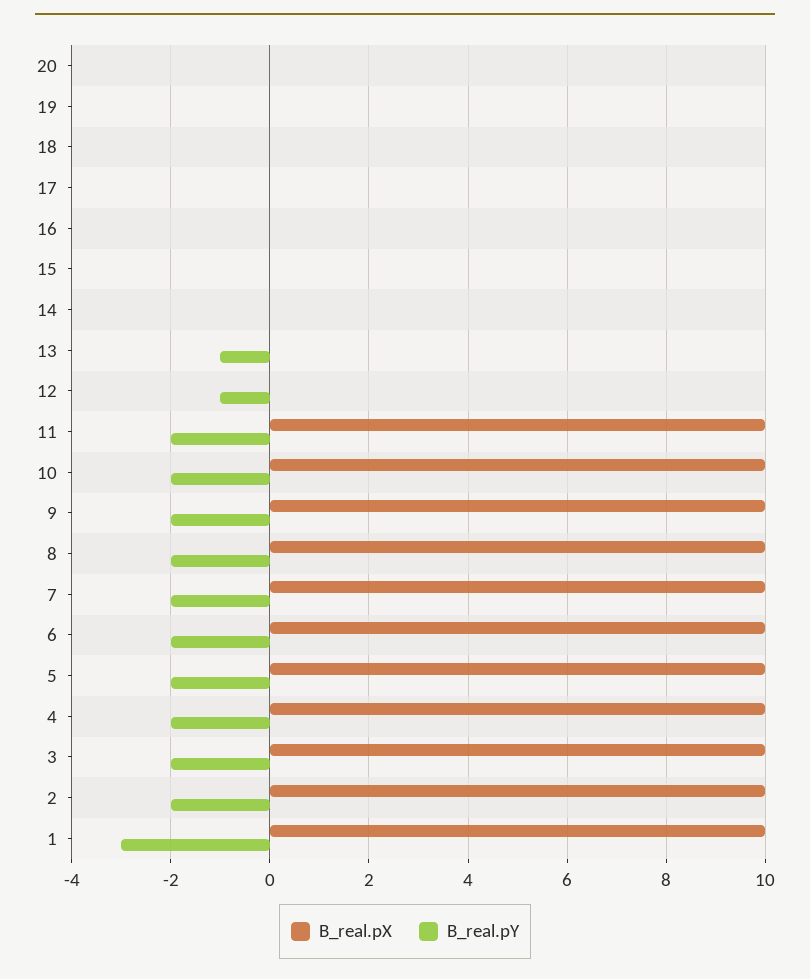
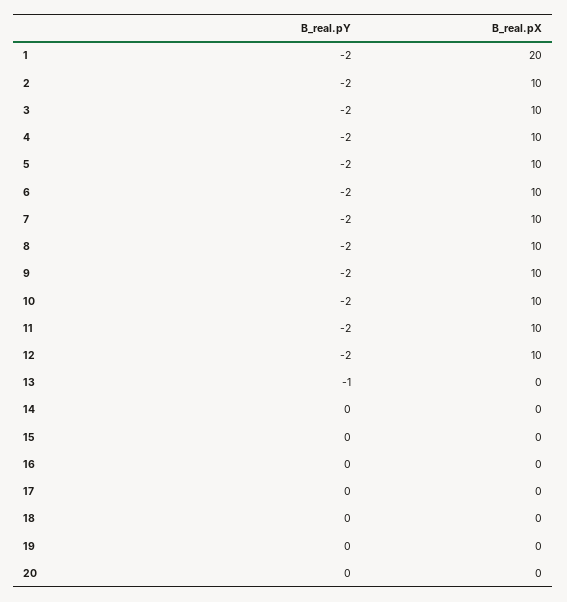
B_real.pX, 12: 0 -> 10
B_real.pY, 12: -1 -> -2
B_real.pX, 1: 10 -> 20
B_real.pY, 1: -3 -> -2

